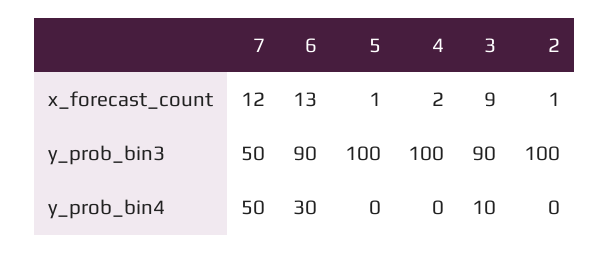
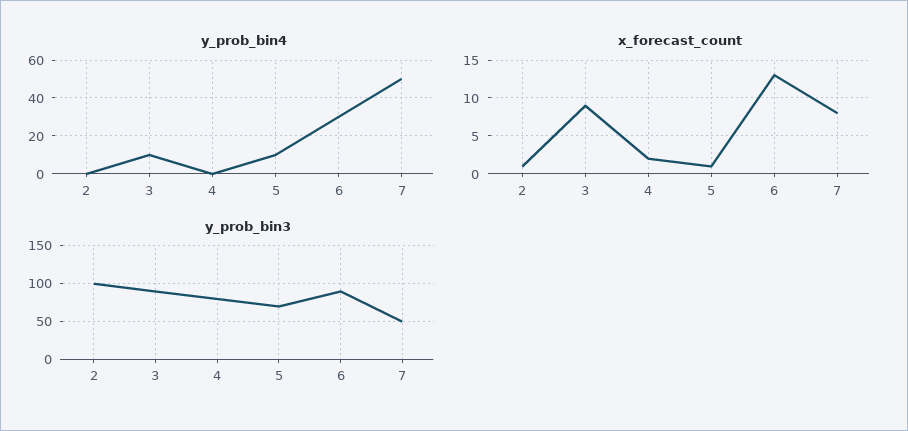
x_forecast_count, 7: 12 -> 8
y_prob_bin3, 5: 100 -> 70
y_prob_bin3, 4: 100 -> 80
y_prob_bin4, 5: 0 -> 10

